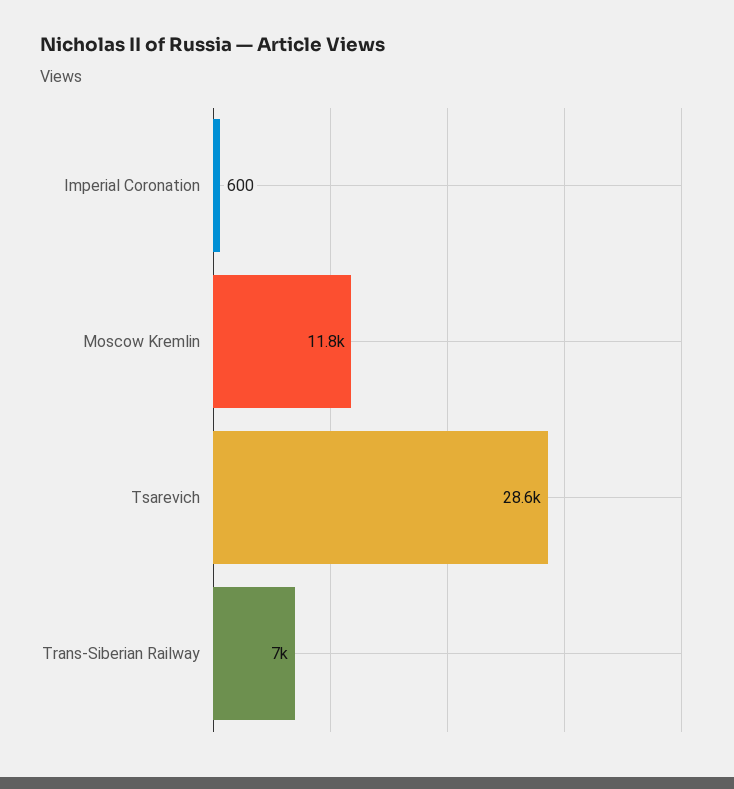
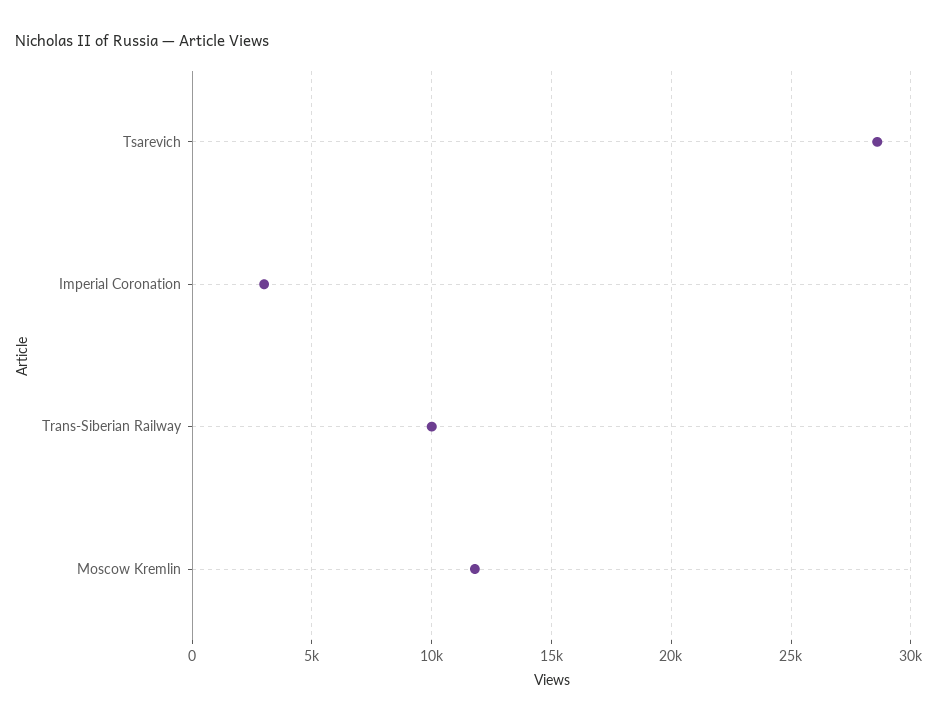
Imperial Coronation: 600 -> 3000
Trans-Siberian Railway: 7000 -> 10000

